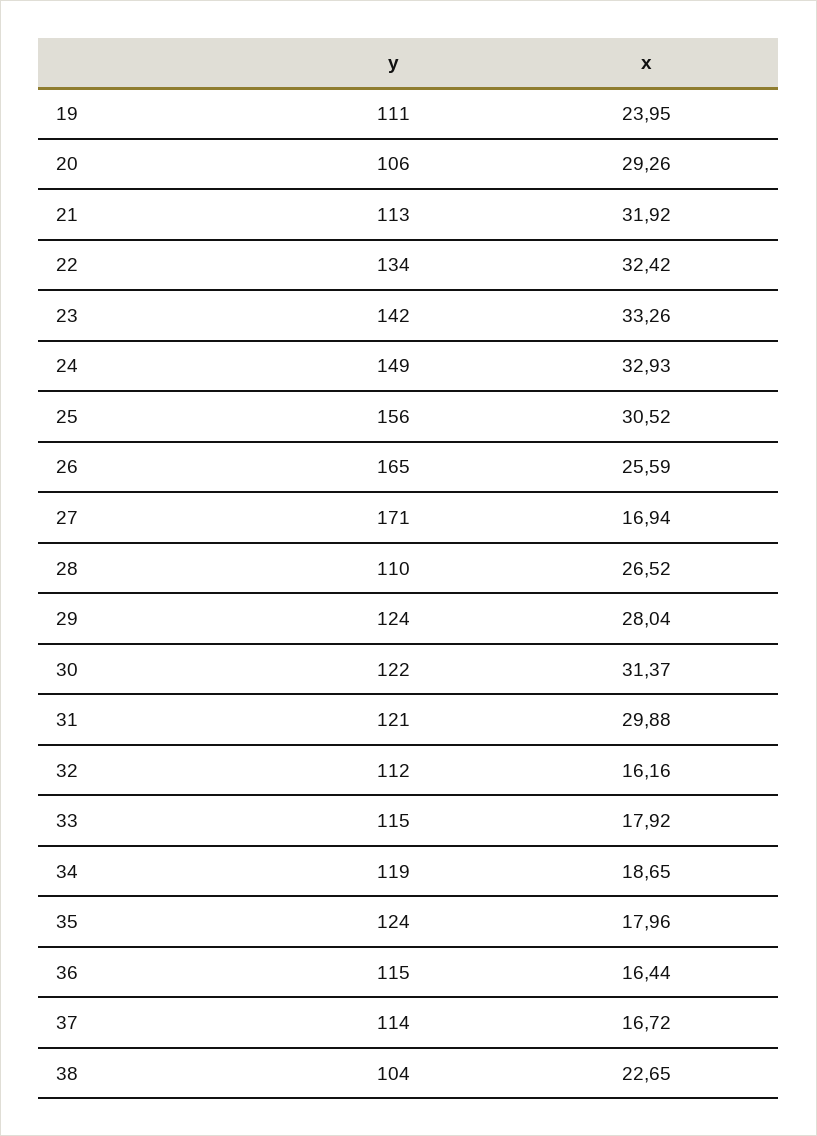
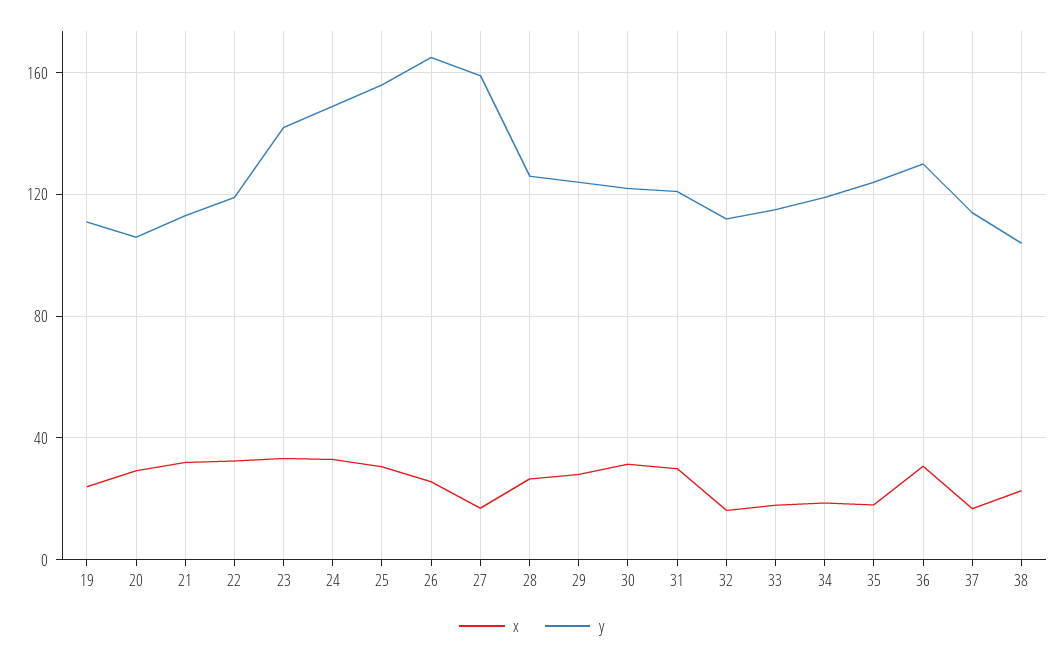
y, 22: 134 -> 120
y, 27: 171 -> 160
y, 28: 110 -> 125
y, 36: 115 -> 130
x, 36: 16.44 -> 30

